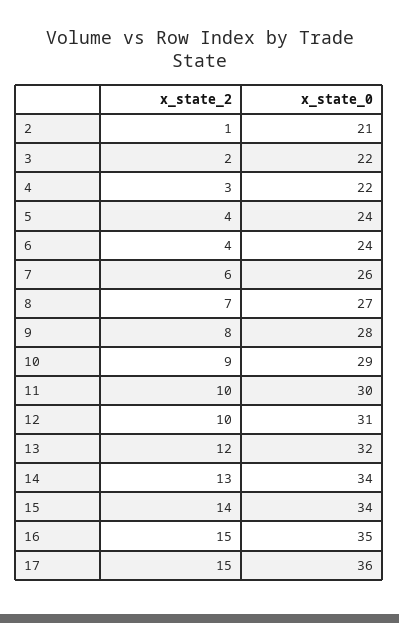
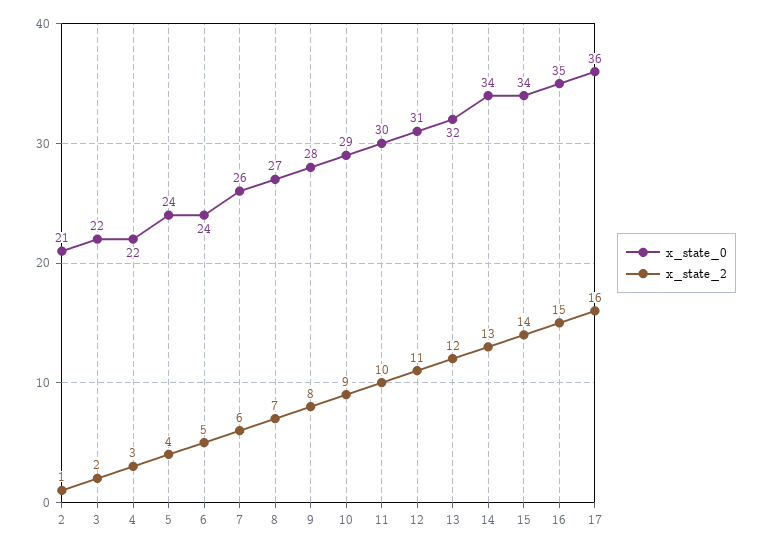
x_state_2, 6: 4 -> 5
x_state_2, 12: 10 -> 11
x_state_2, 17: 15 -> 16

